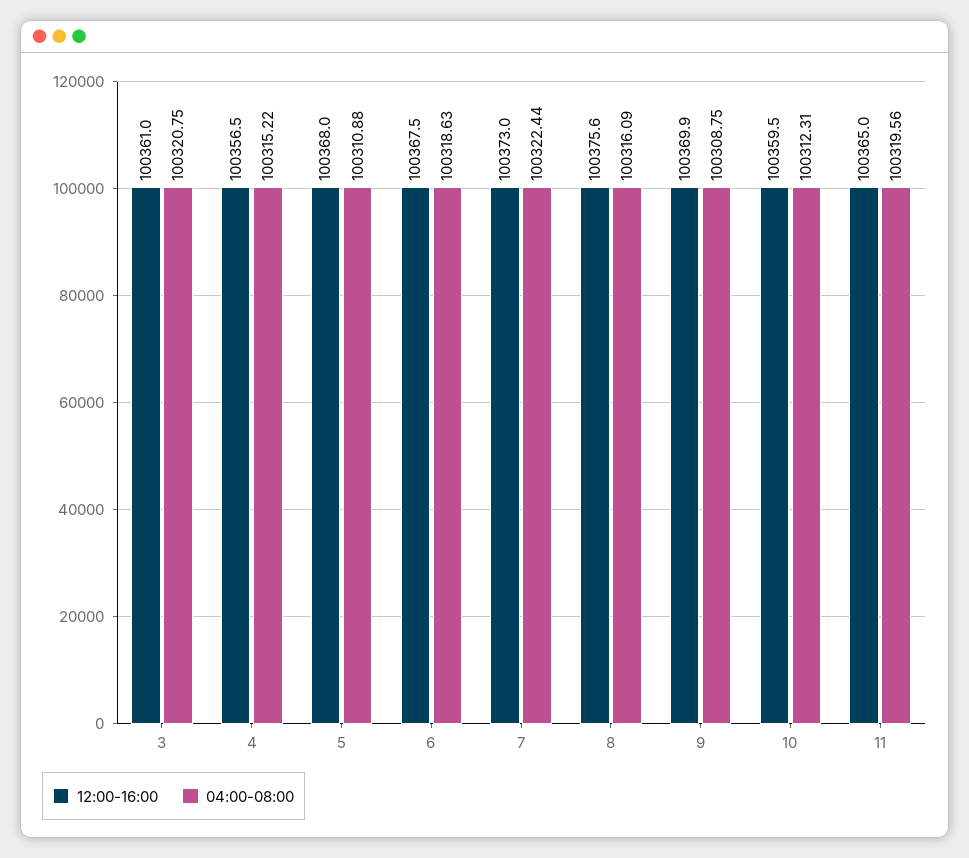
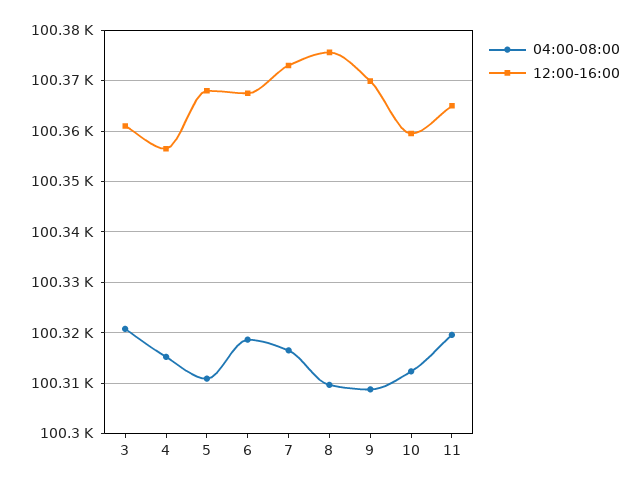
04:00-08:00, 7: 100322.44 -> 100316
04:00-08:00, 8: 100316.09 -> 100310

